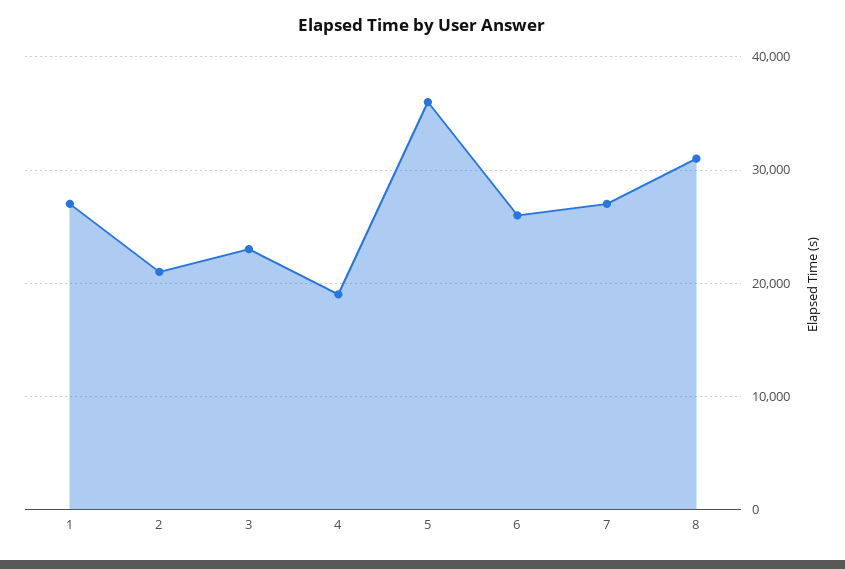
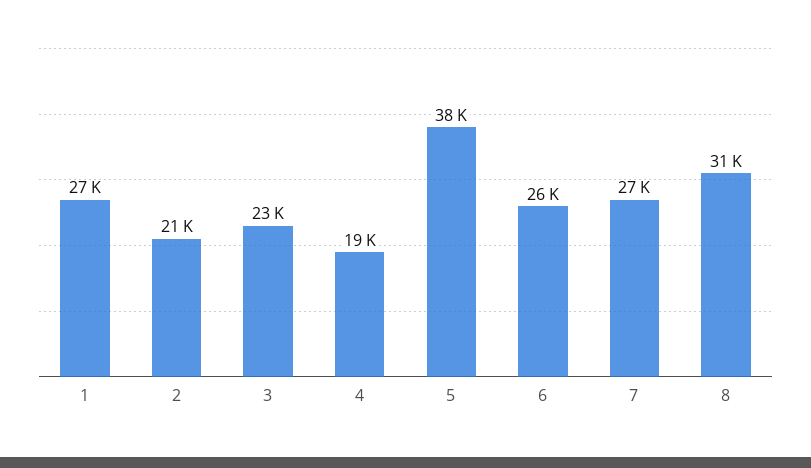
5: 36000 -> 38000

